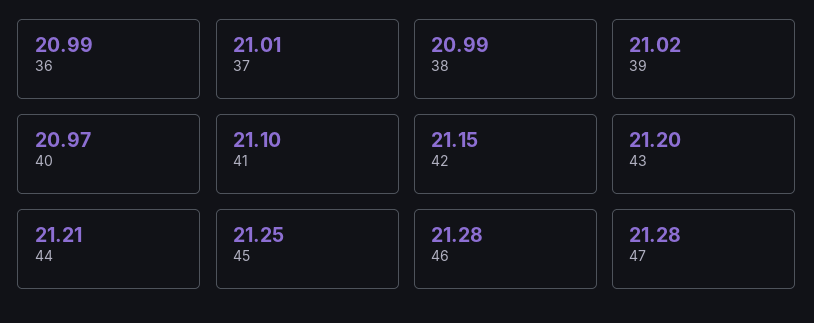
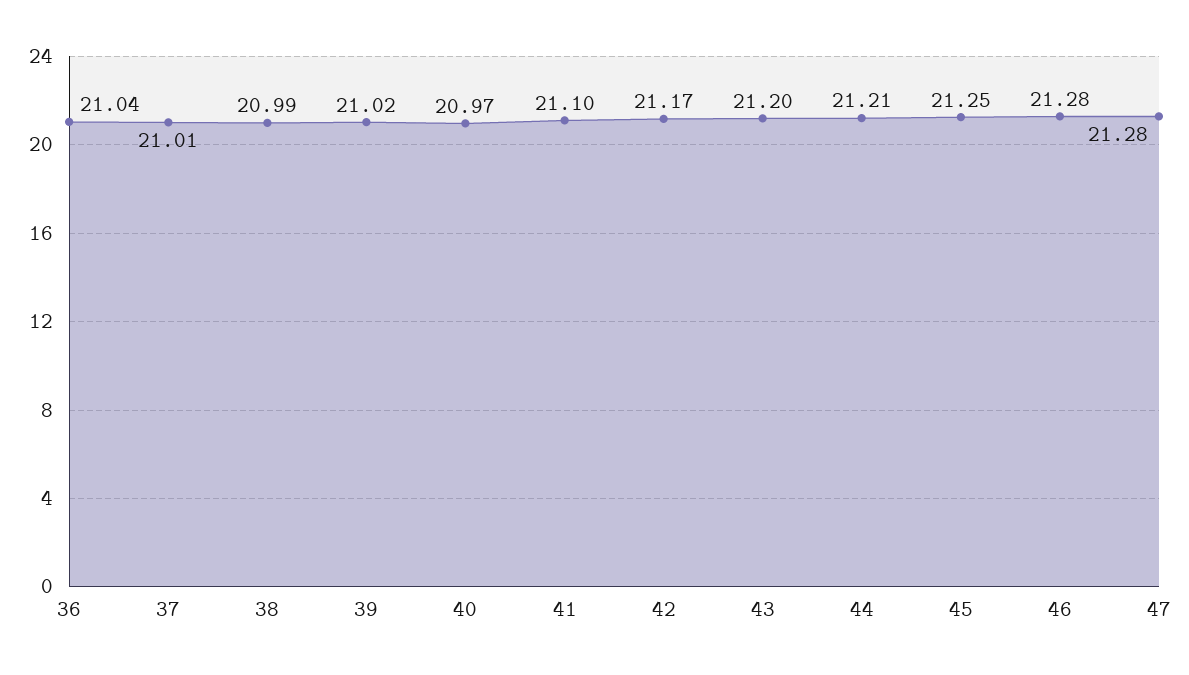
36: 20.99 -> 21.04
42: 21.15 -> 21.17

